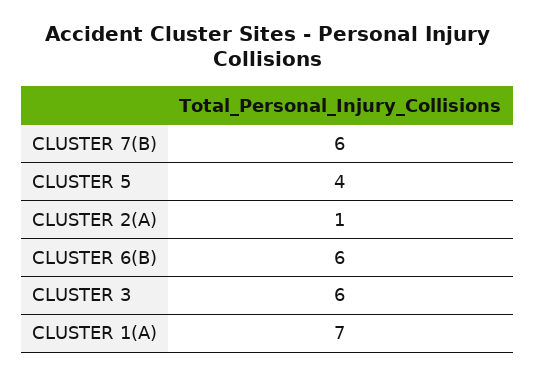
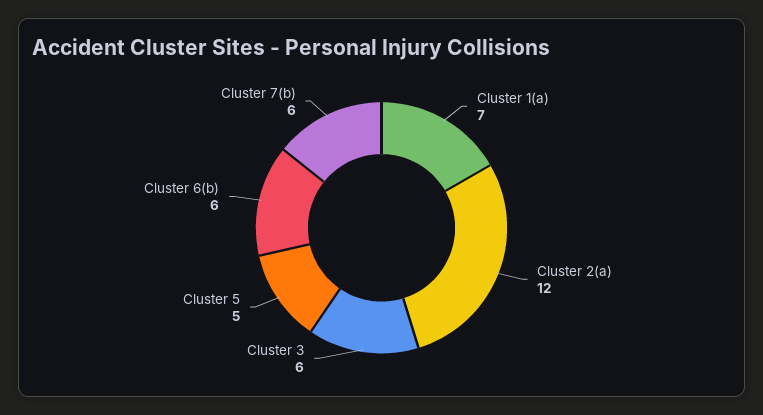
CLUSTER 5: 4 -> 5
CLUSTER 2(A): 1 -> 12

